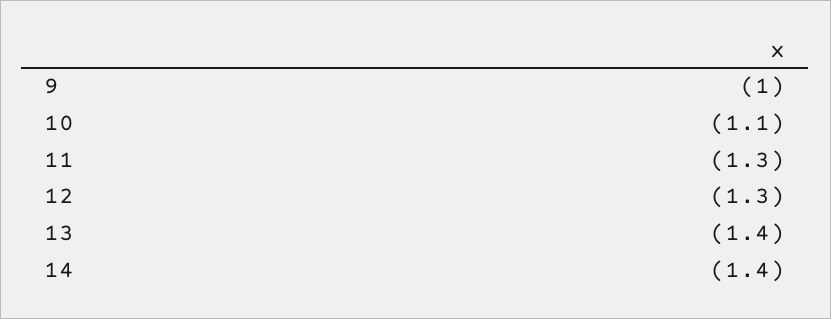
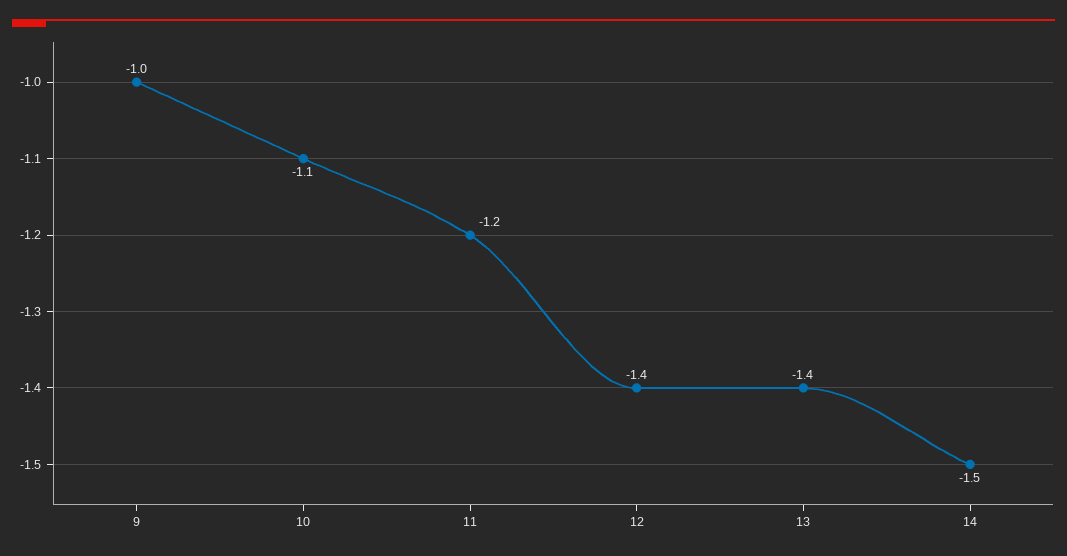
11: -1.3 -> -1.2
12: -1.3 -> -1.4
14: -1.4 -> -1.5

